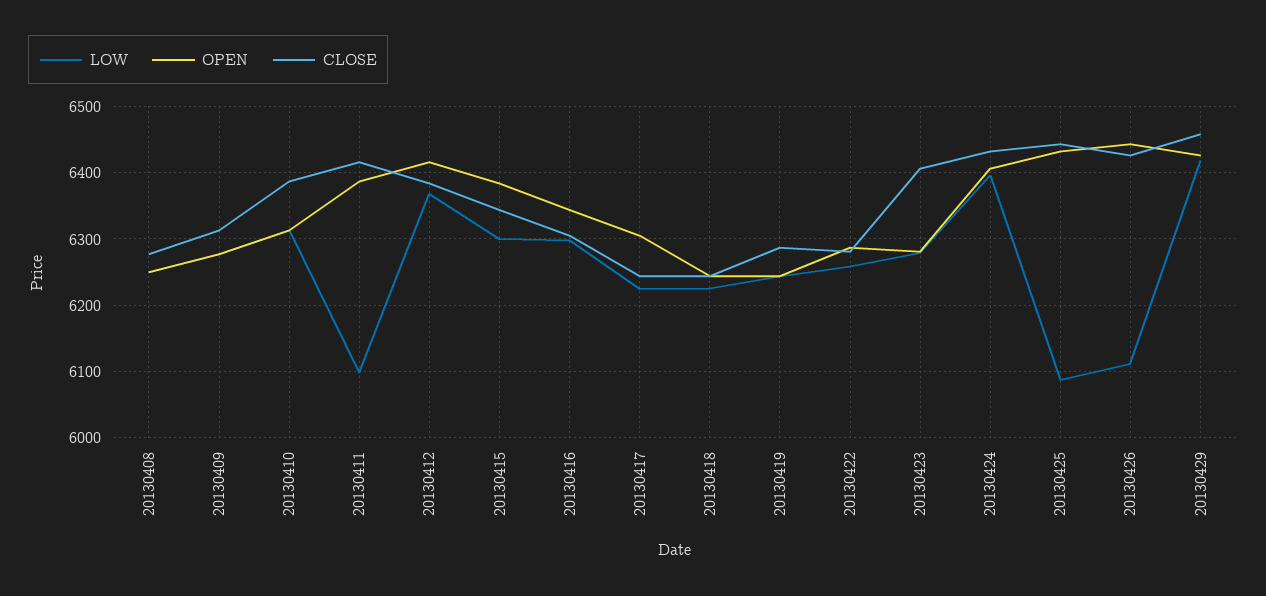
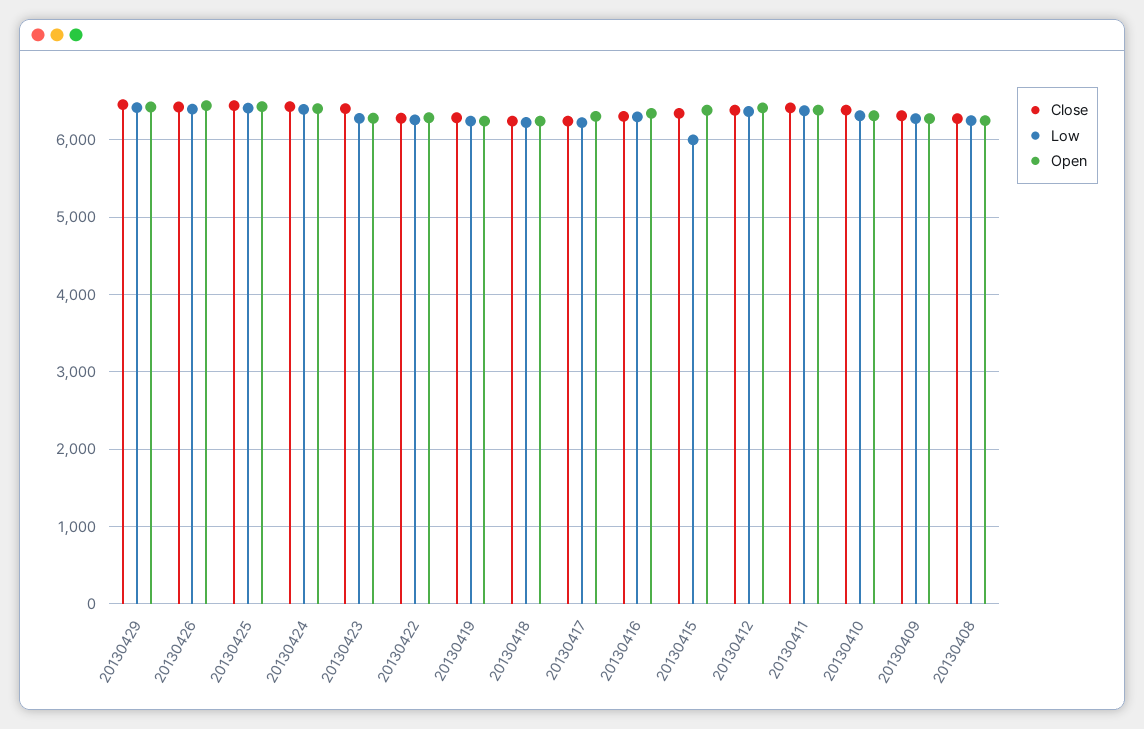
LOW, 20130411: 6100 -> 6400
LOW, 20130415: 6300 -> 6000
LOW, 20130425: 6090 -> 6400
LOW, 20130426: 6110 -> 6400

